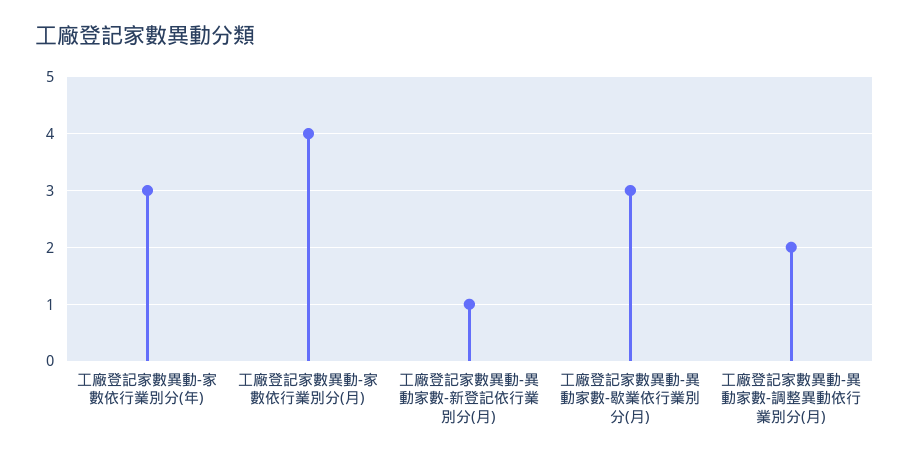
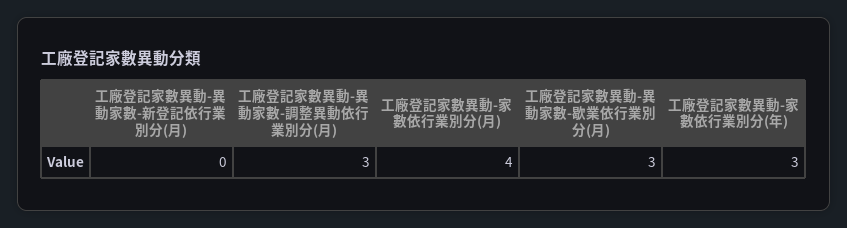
工廠登記家數異動-異動家數-新登記依行業別分(月): 1 -> 0
工廠登記家數異動-異動家數-調整異動依行業別分(月): 2 -> 3

